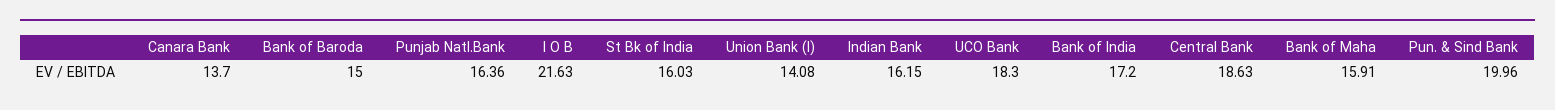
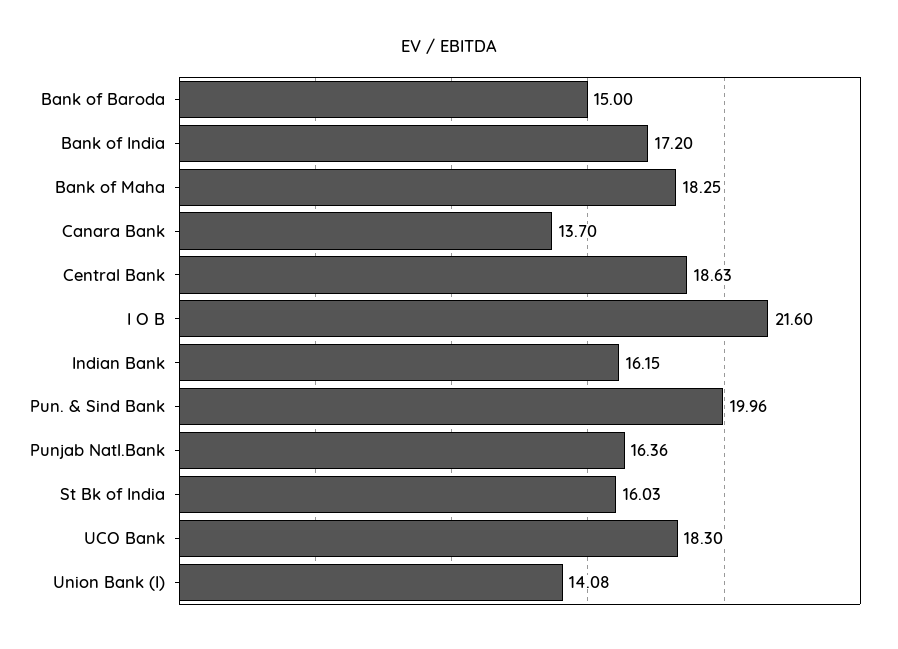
I O B: 21.63 -> 21.6
Bank of Maha: 15.91 -> 18.25

